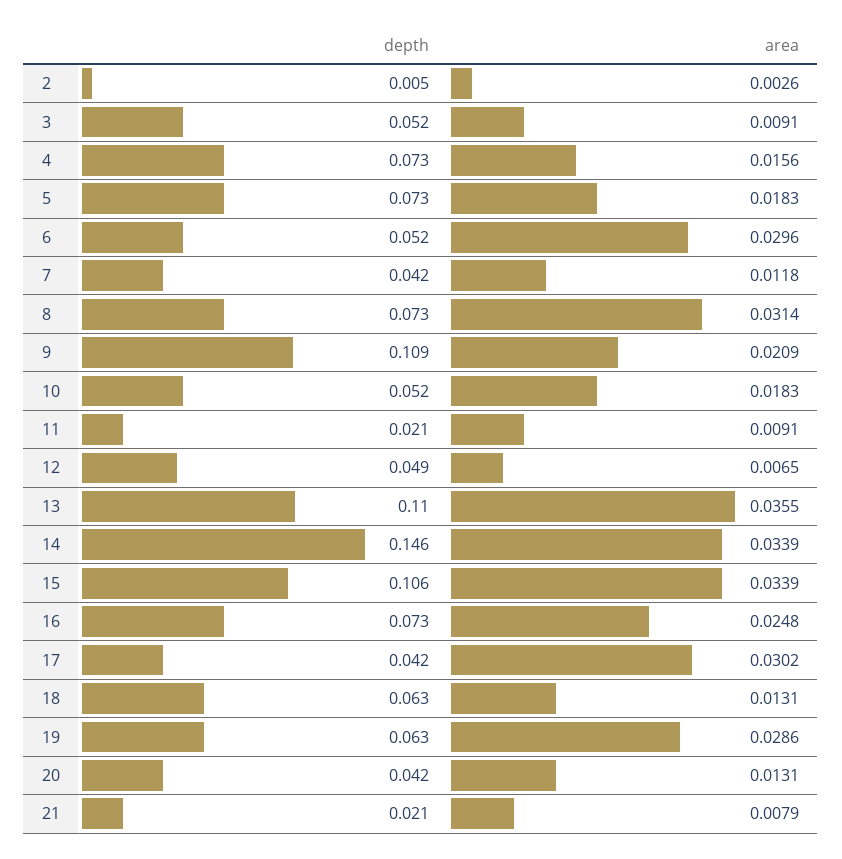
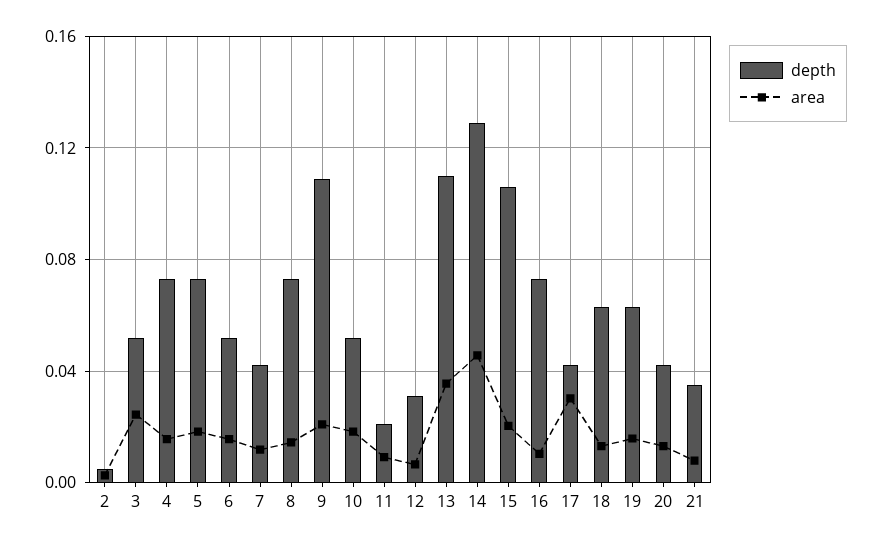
area, 3: 0.0091 -> 0.025
area, 6: 0.0296 -> 0.015
area, 8: 0.0314 -> 0.015
depth, 12: 0.049 -> 0.03
depth, 14: 0.146 -> 0.13
area, 14: 0.0339 -> 0.045
area, 15: 0.0339 -> 0.02
area, 16: 0.0248 -> 0.01
area, 19: 0.0286 -> 0.015
depth, 21: 0.021 -> 0.035

